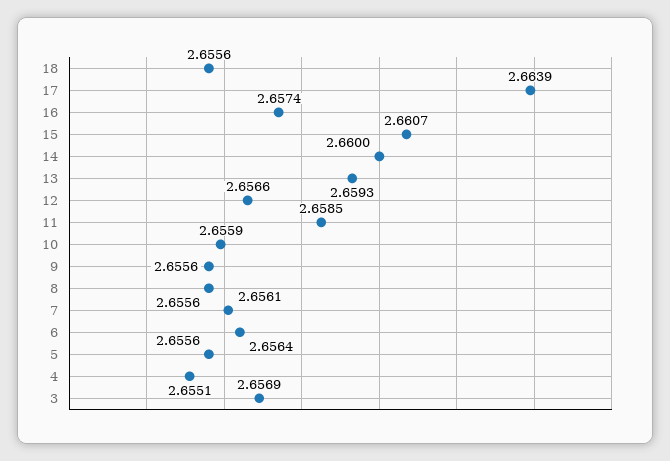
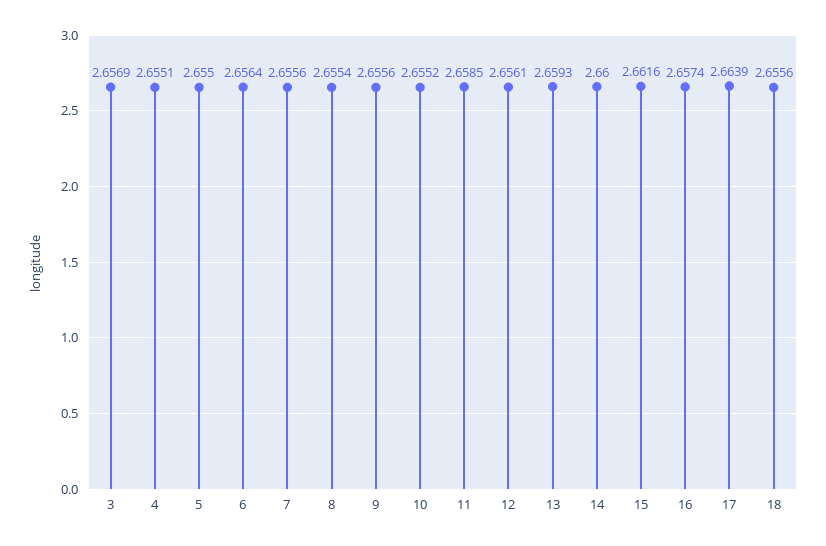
15: 2.6607 -> 2.6616
12: 2.6566 -> 2.6561
10: 2.6559 -> 2.6552
8: 2.6556 -> 2.6554
7: 2.6561 -> 2.6556
5: 2.6556 -> 2.655

